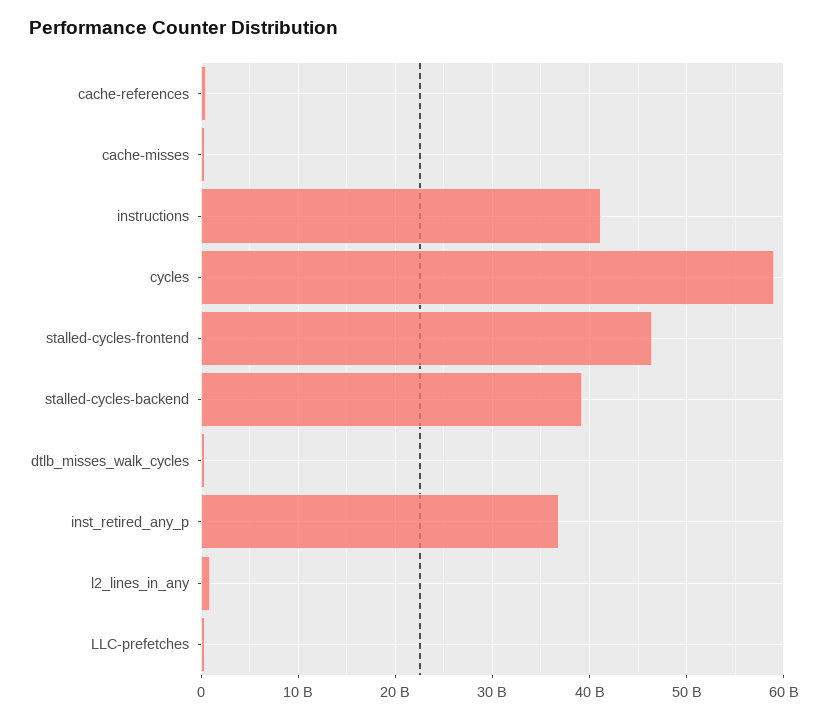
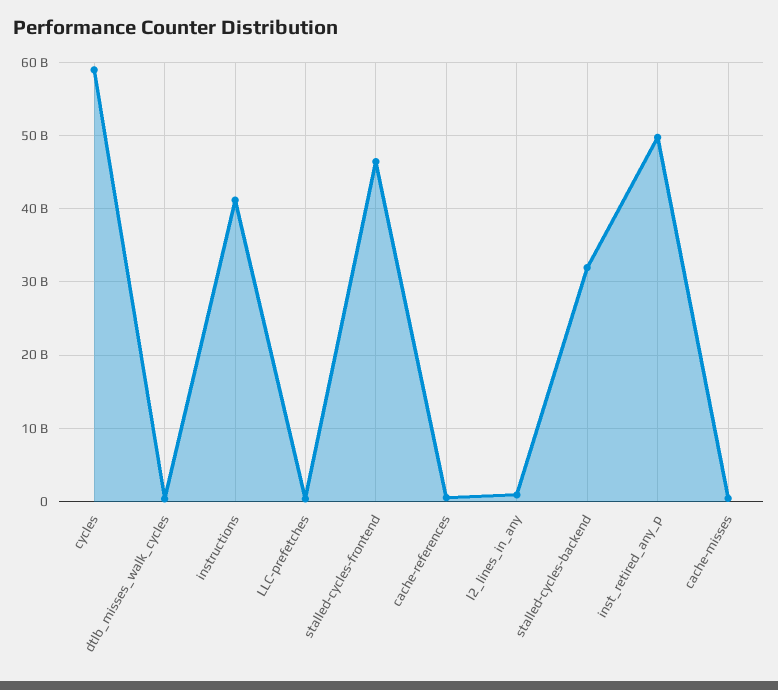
stalled-cycles-backend: 39000000000 -> 32000000000
inst_retired_any_p: 37000000000 -> 50000000000

